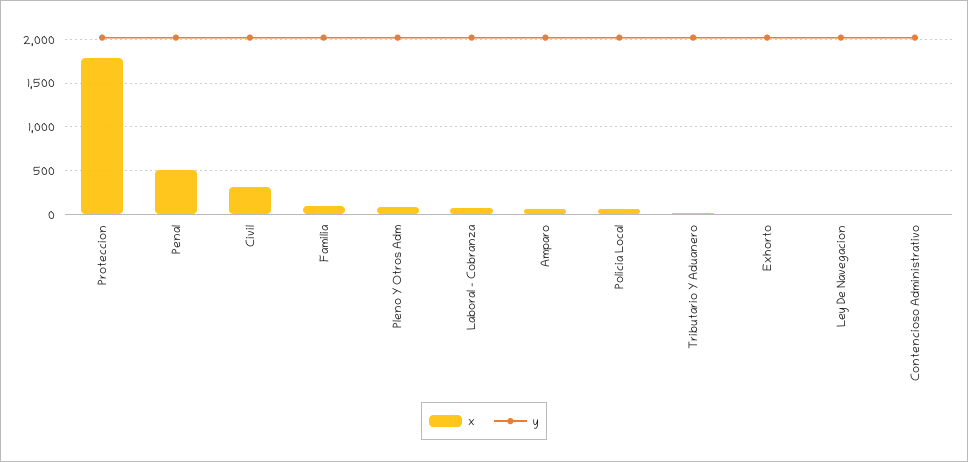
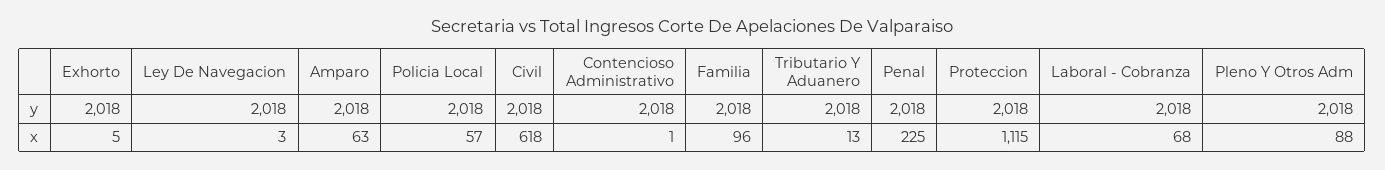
x, Proteccion: 1800 -> 1115
x, Penal: 500 -> 225
x, Civil: 300 -> 618

